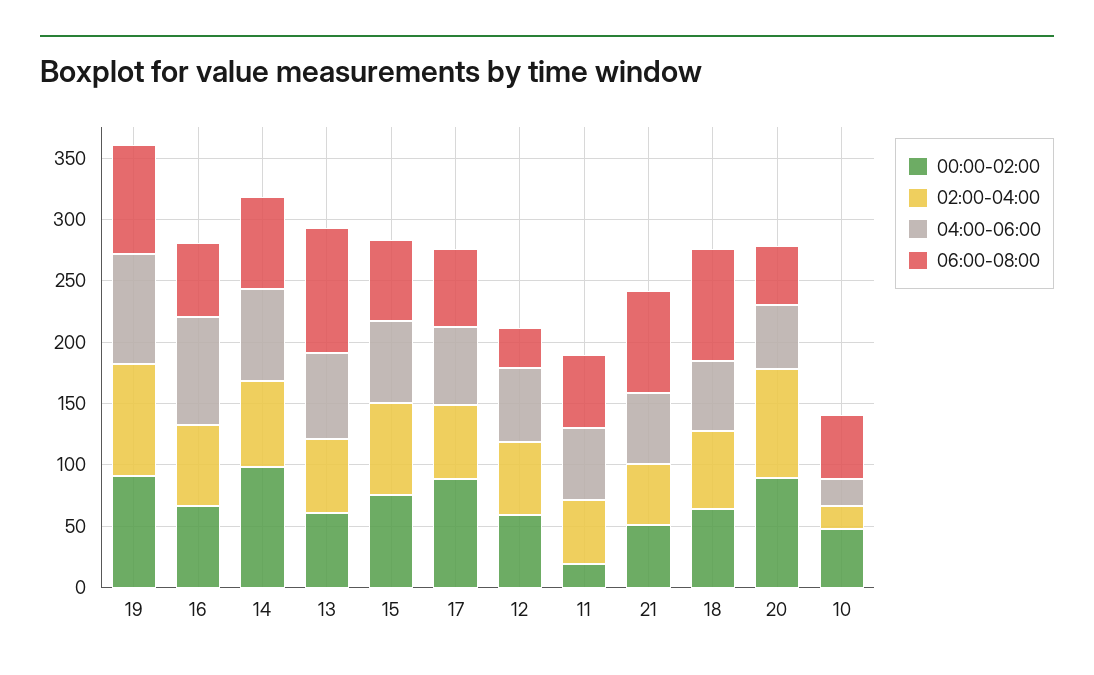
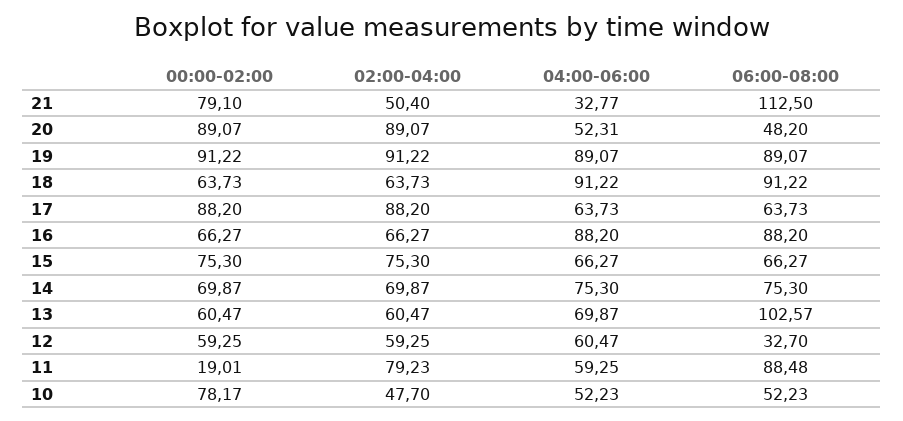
06:00-08:00, 16: 60 -> 88.2
00:00-02:00, 14: 100 -> 69.87
02:00-04:00, 17: 60 -> 88.2
02:00-04:00, 11: 50 -> 79.23
06:00-08:00, 11: 60 -> 88.48
00:00-02:00, 21: 50 -> 79.1
04:00-06:00, 21: 60 -> 32.77
06:00-08:00, 21: 80 -> 112.5
04:00-06:00, 18: 60 -> 91.22
00:00-02:00, 10: 50 -> 78.17
02:00-04:00, 10: 20 -> 47.7
04:00-06:00, 10: 20 -> 52.23

